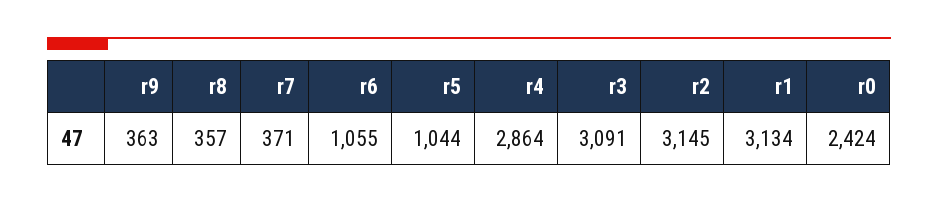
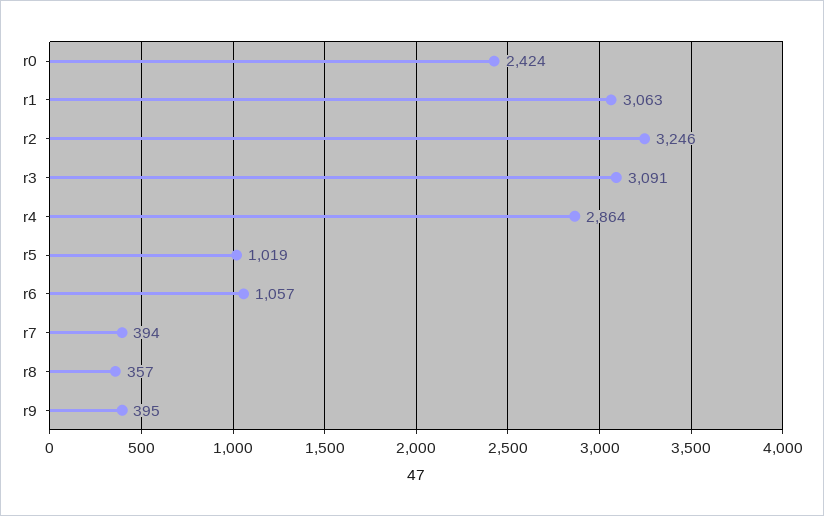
r9: 363 -> 395
r7: 371 -> 394
r6: 1055 -> 1057
r5: 1044 -> 1019
r2: 3145 -> 3246
r1: 3134 -> 3063

